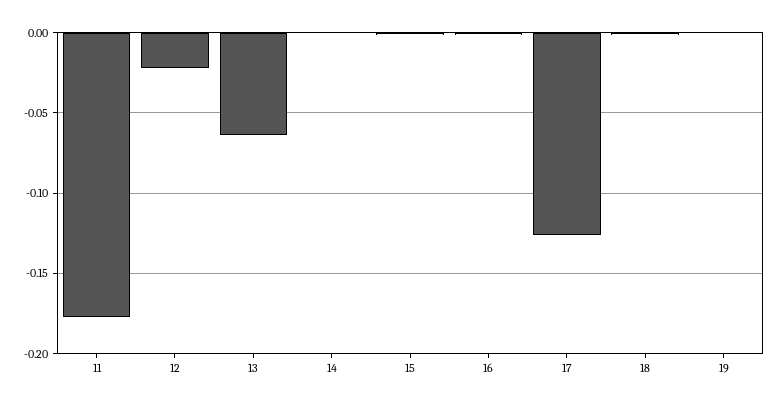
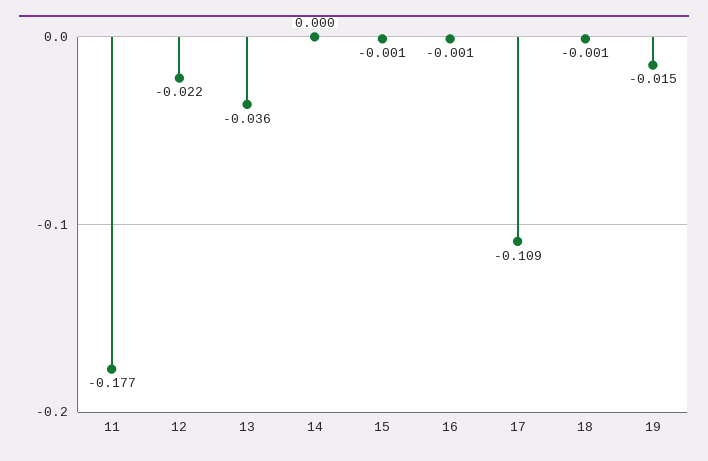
13: -0.065 -> -0.036
17: -0.125 -> -0.109
19: 0 -> -0.015

